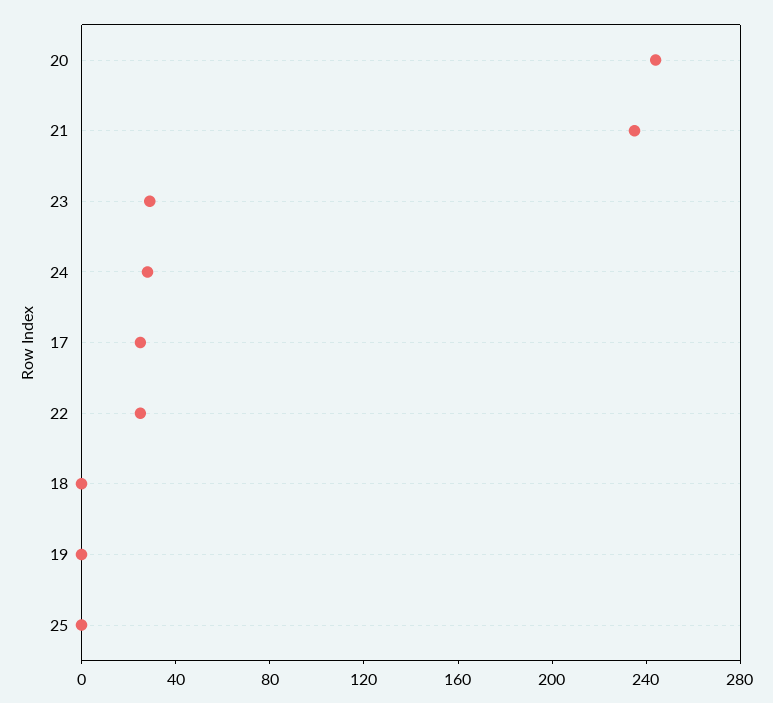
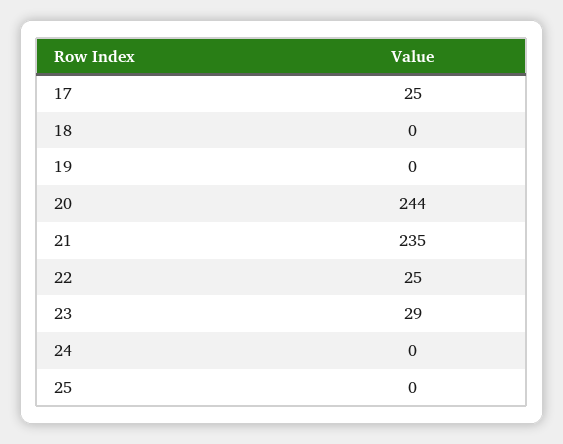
24: 30 -> 0

